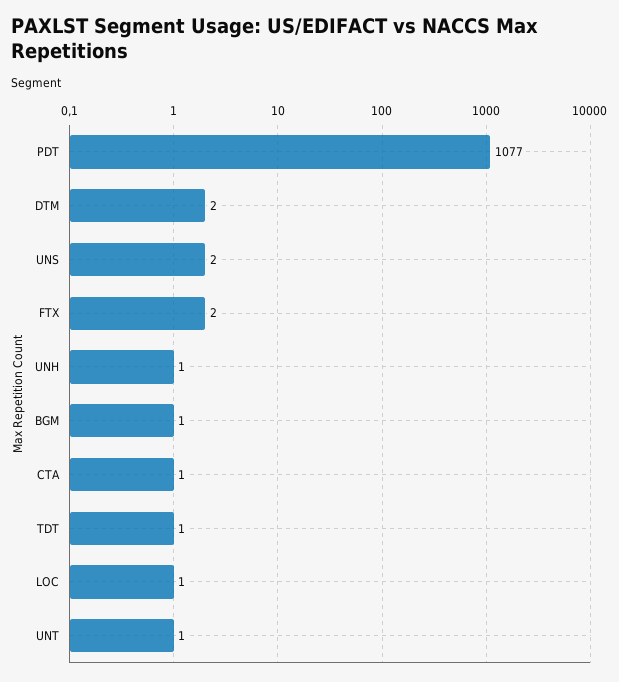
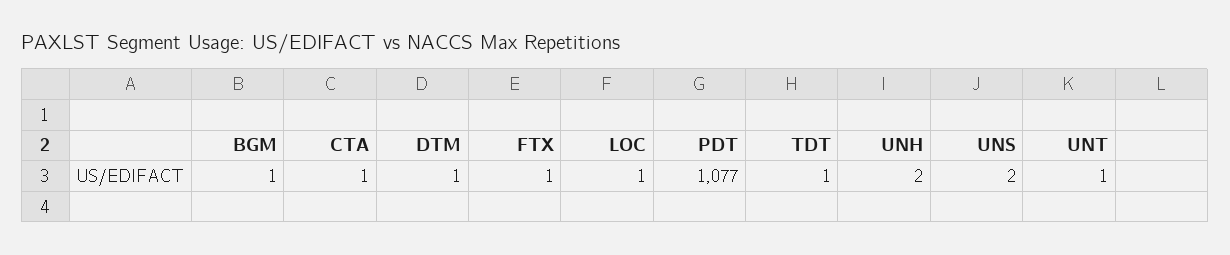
DTM: 2 -> 1
FTX: 2 -> 1
UNH: 1 -> 2

